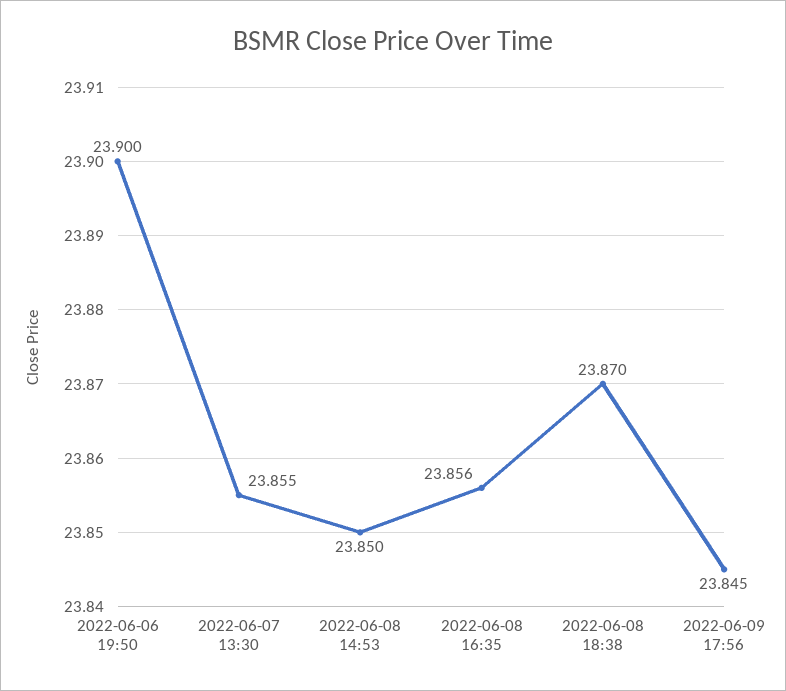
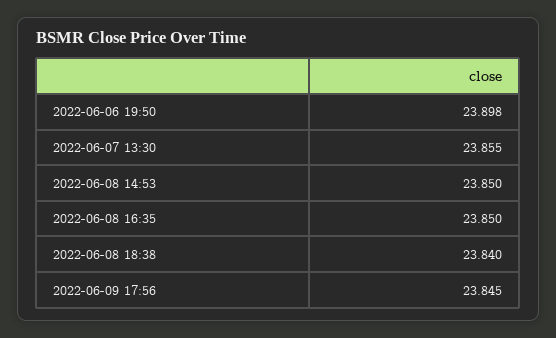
2022-06-06 19:50: 23.9 -> 23.898
2022-06-08 16:35: 23.856 -> 23.85
2022-06-08 18:38: 23.87 -> 23.84

